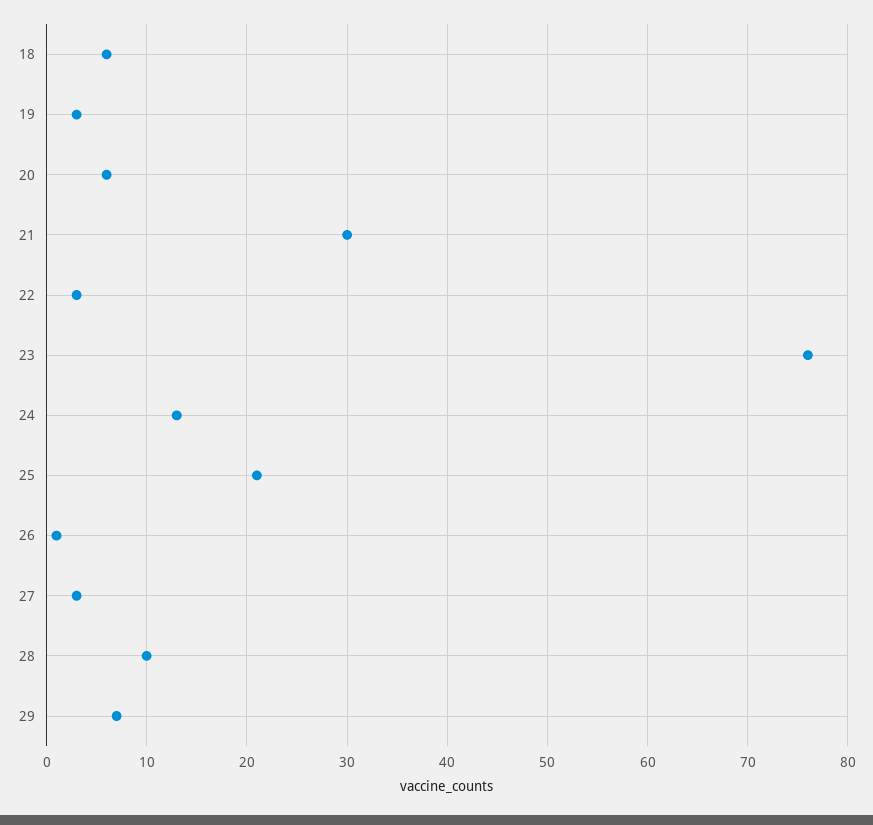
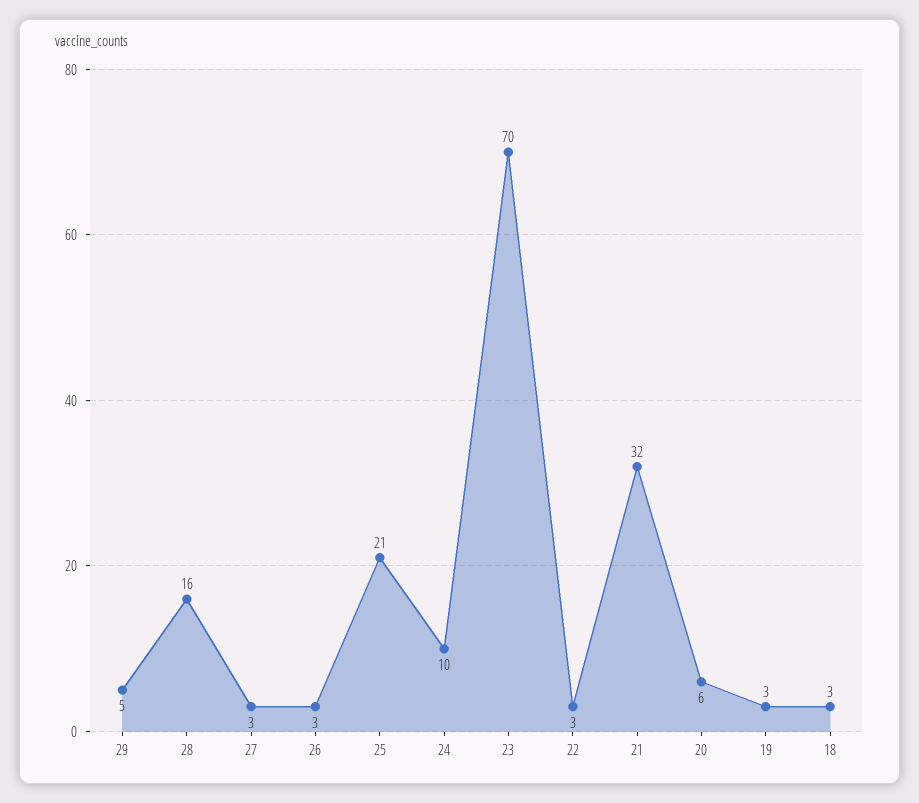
18: 6 -> 3
21: 30 -> 32
23: 76 -> 70
24: 13 -> 10
26: 1 -> 3
28: 10 -> 16
29: 7 -> 5

